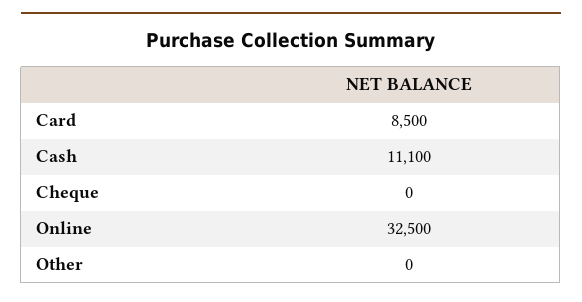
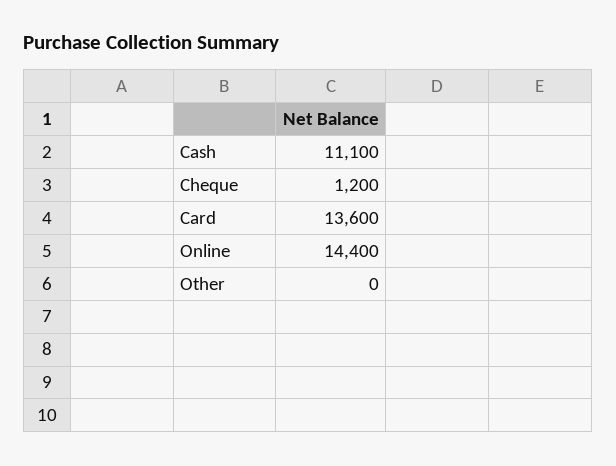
Card: 8500 -> 13600
Cheque: 0 -> 1200
Online: 32500 -> 14400

